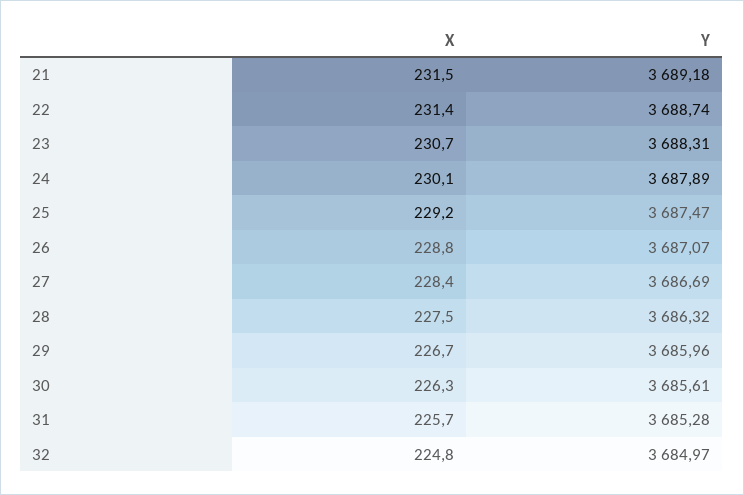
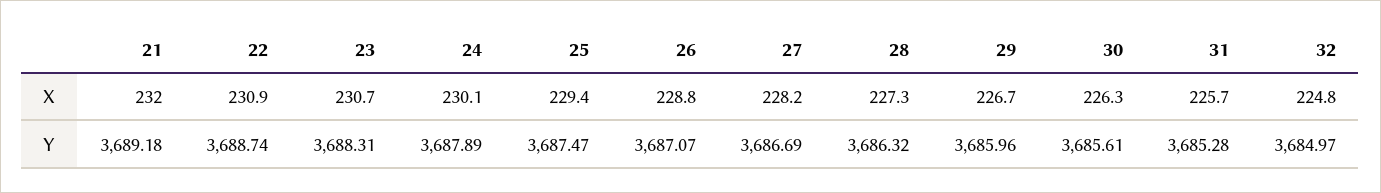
X, 21: 231.5 -> 232
X, 22: 231.4 -> 230.9
X, 25: 229.2 -> 229.4
X, 27: 228.4 -> 228.2
X, 28: 227.5 -> 227.3

